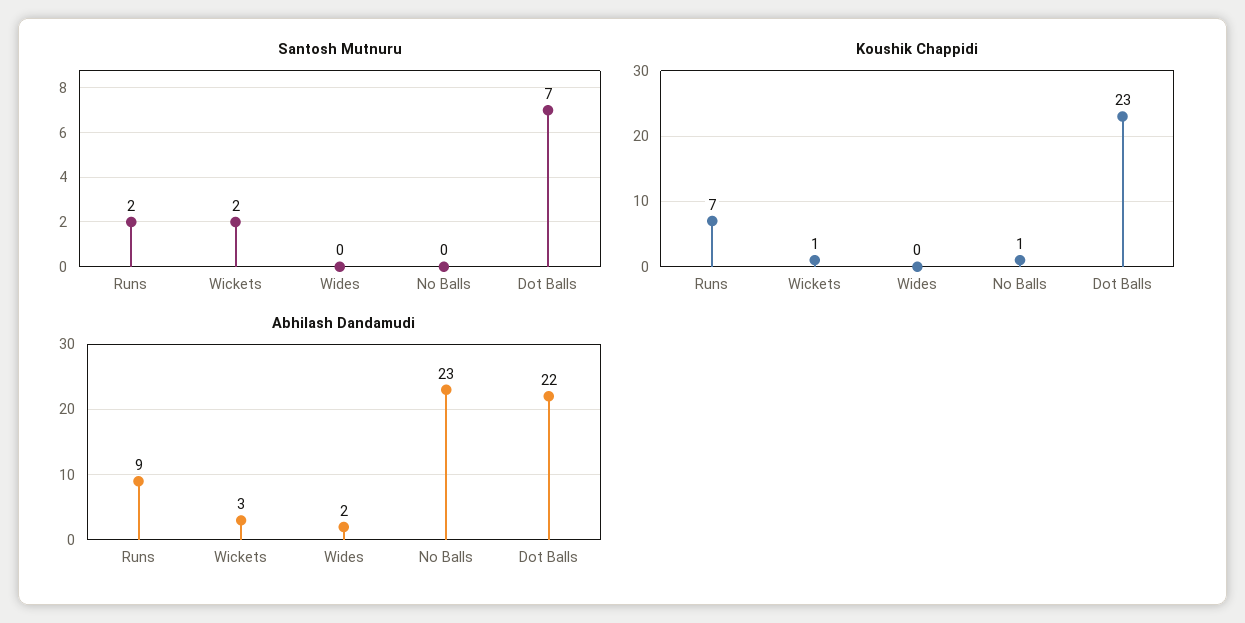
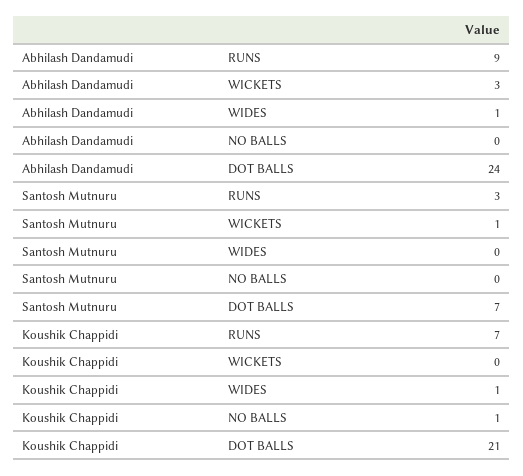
Santosh Mutnuru, Runs: 2 -> 3
Santosh Mutnuru, Wickets: 2 -> 1
Koushik Chappidi, Wickets: 1 -> 0
Koushik Chappidi, Wides: 0 -> 1
Koushik Chappidi, Dot Balls: 23 -> 21
Abhilash Dandamudi, Wides: 2 -> 1
Abhilash Dandamudi, No Balls: 23 -> 0
Abhilash Dandamudi, Dot Balls: 22 -> 24

